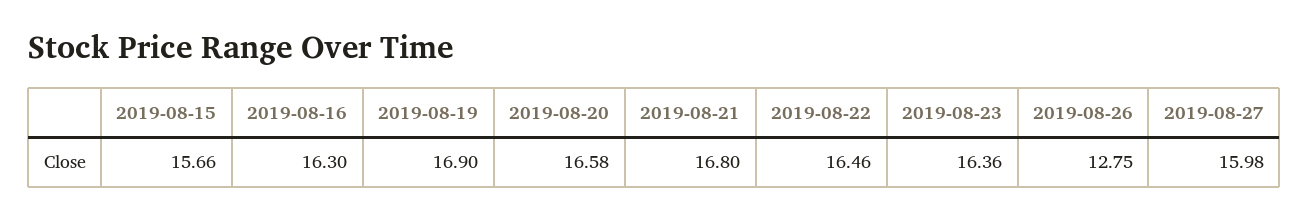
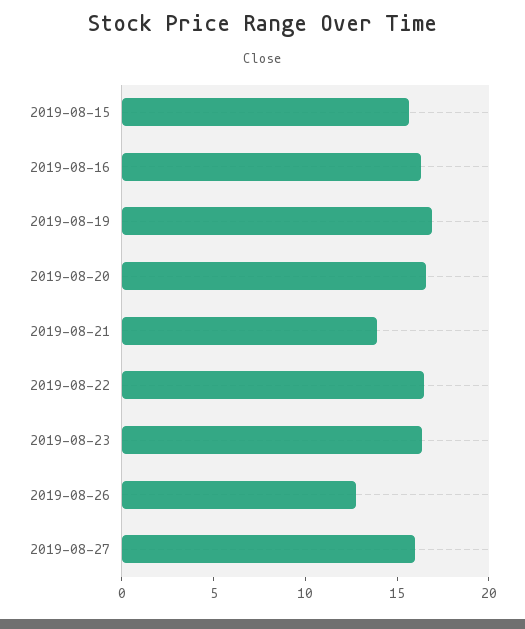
2019-08-21: 16.8 -> 14

